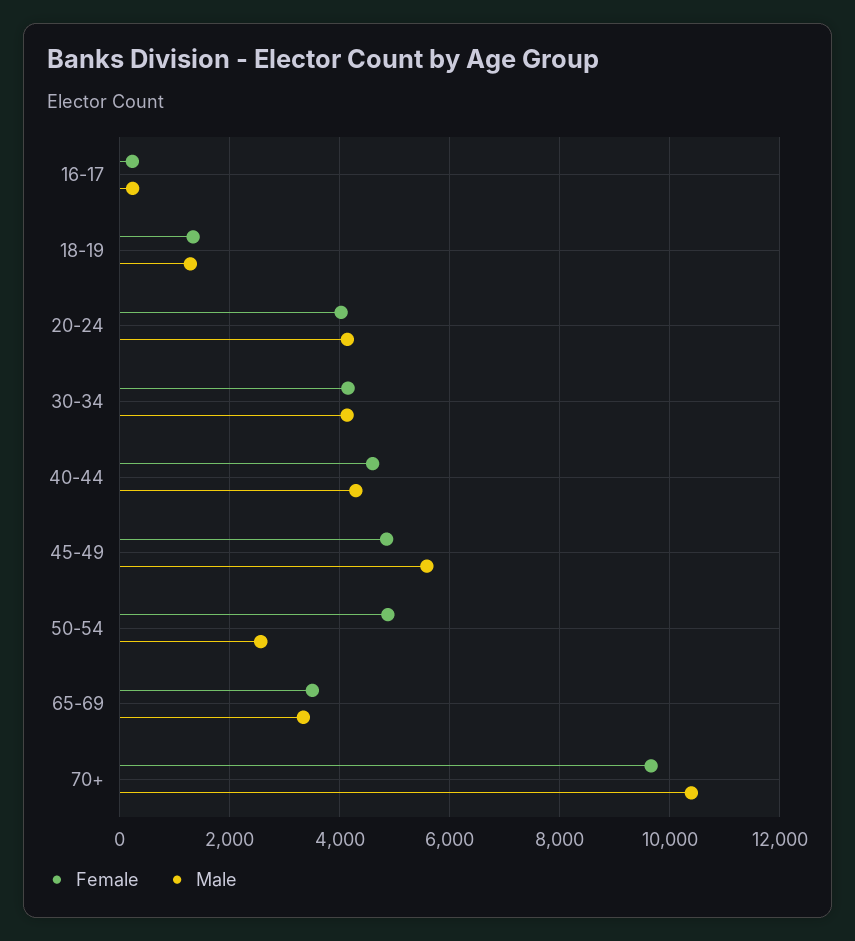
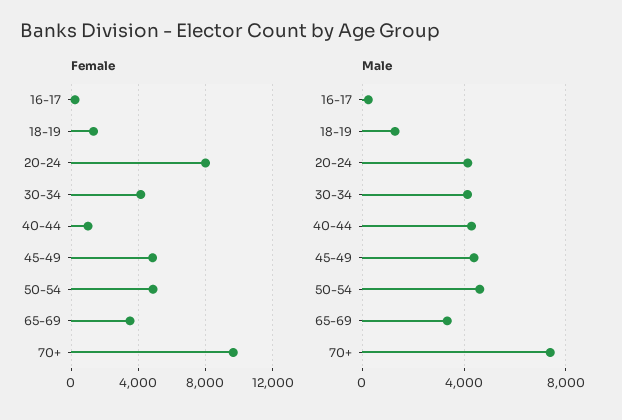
Female, 20-24: 4000 -> 8000
Female, 40-44: 4600 -> 1000
Male, 45-49: 5600 -> 4500
Male, 50-54: 2600 -> 4500
Male, 70+: 10400 -> 7500

